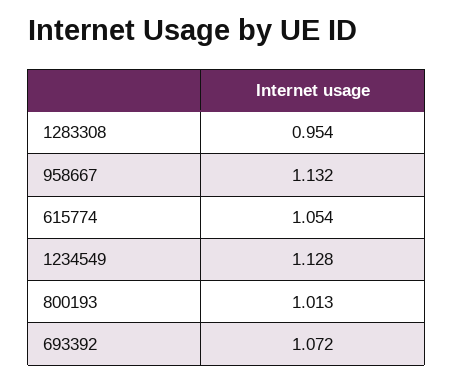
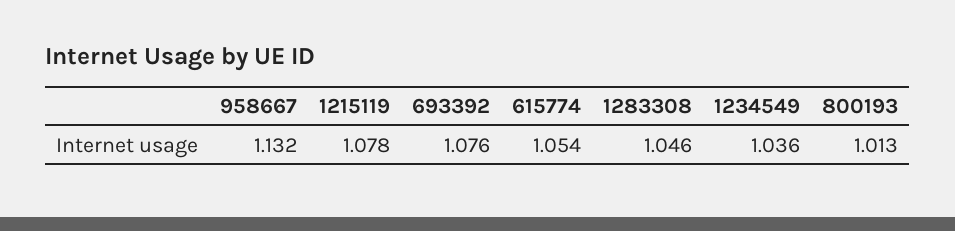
1283308: 0.954 -> 1.046
1234549: 1.128 -> 1.036
693392: 1.072 -> 1.076
1215119: none -> 1.078

